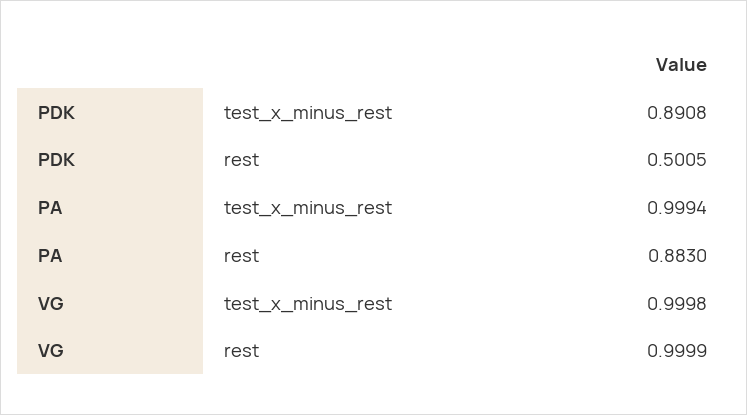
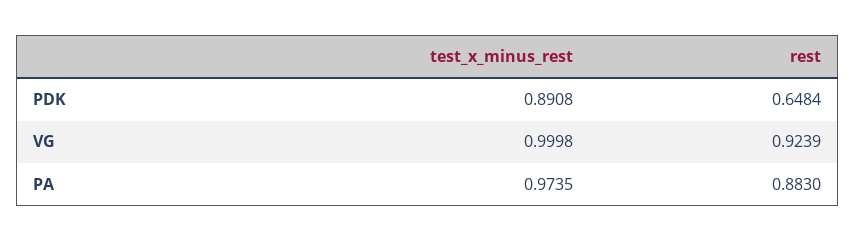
PDK, rest: 0.5005 -> 0.6484
PA, test_x_minus_rest: 0.9994 -> 0.9735
VG, rest: 0.9999 -> 0.9239

